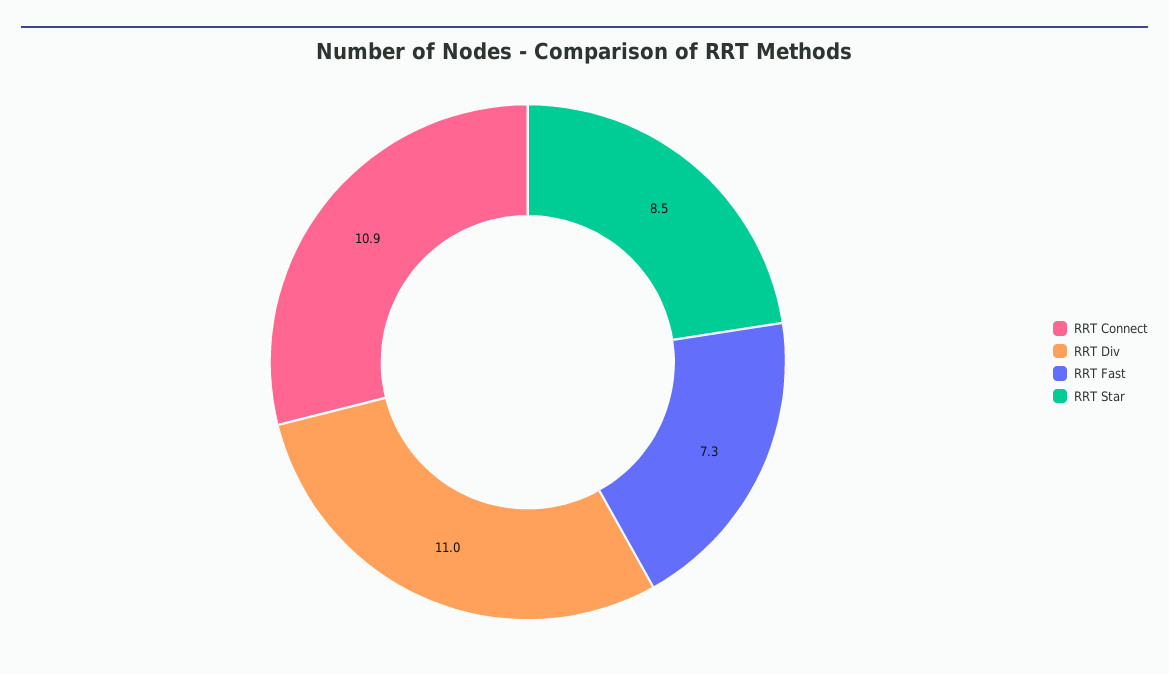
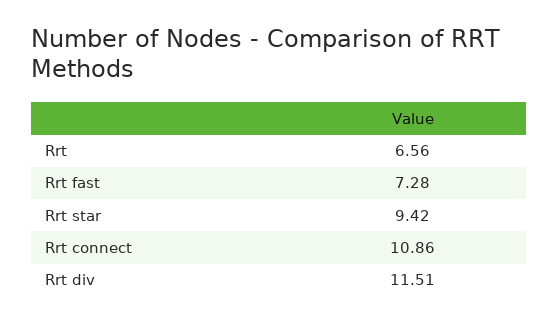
RRT Div: 11 -> 11.51
RRT Star: 8.5 -> 9.42
Rrt: none -> 6.56

